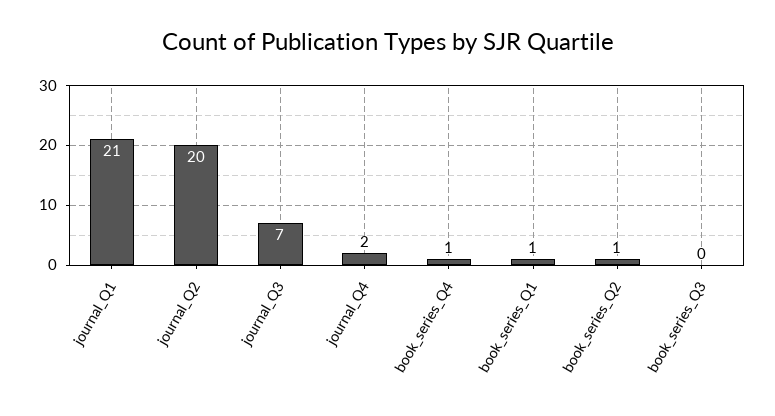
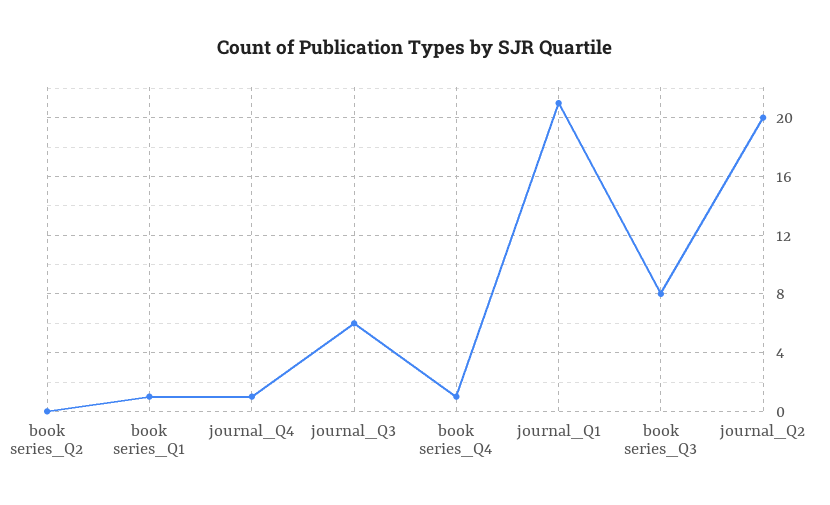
journal_Q3: 7 -> 6
journal_Q4: 2 -> 1
book_series_Q2: 1 -> 0
book_series_Q3: 0 -> 8

